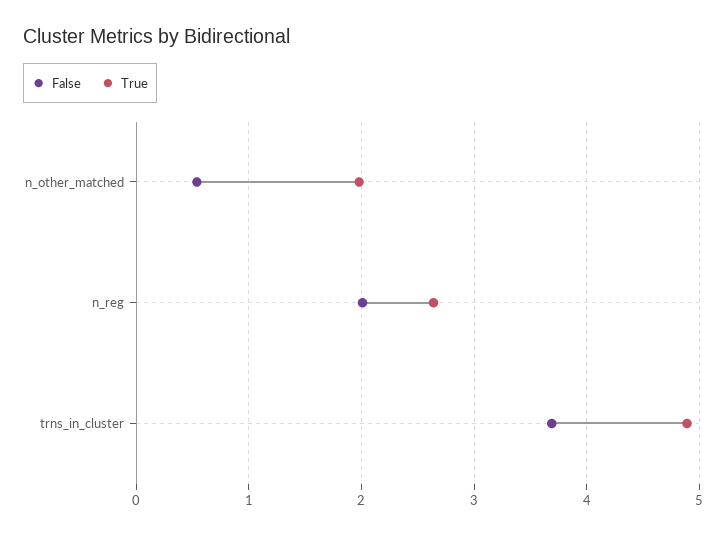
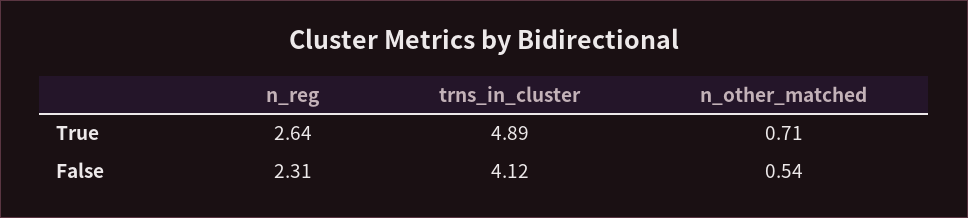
True, n_other_matched: 2 -> 0.71
False, n_reg: 2 -> 2.31
False, trns_in_cluster: 3.7 -> 4.12

